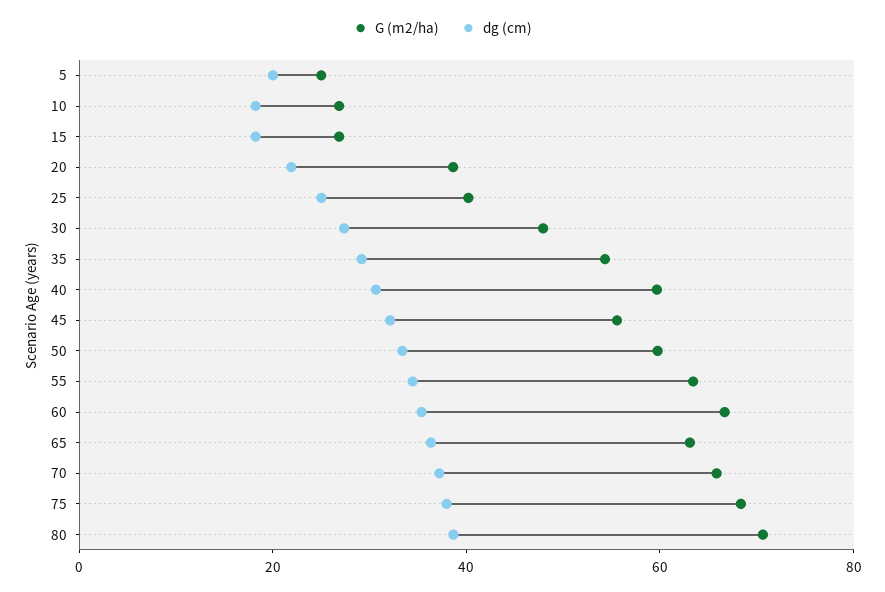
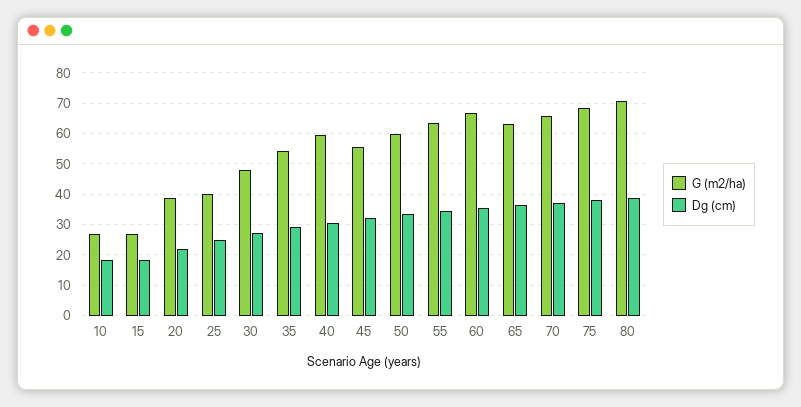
G (m2/ha), 5: 25 -> none
dg (cm), 5: 20 -> none

